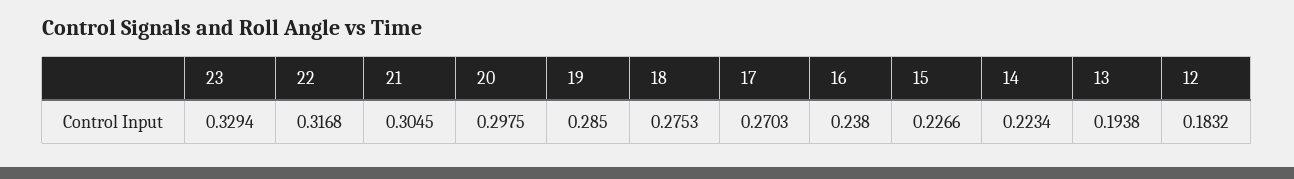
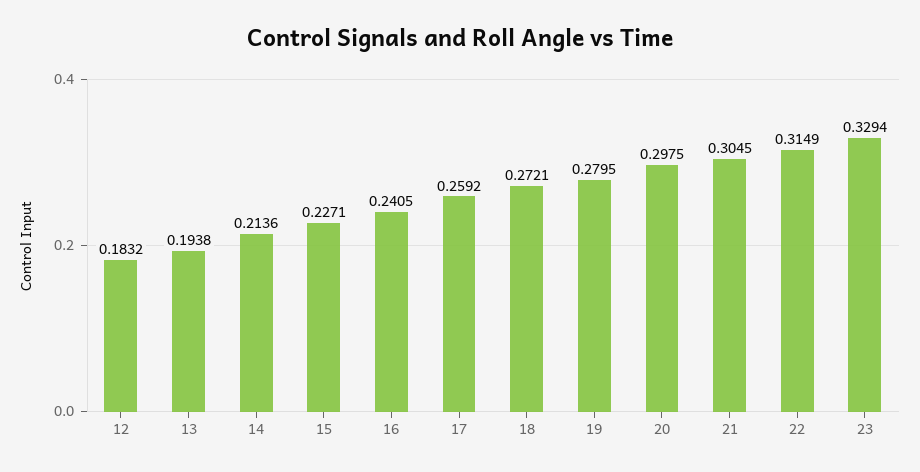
22: 0.3168 -> 0.3149
19: 0.285 -> 0.2795
18: 0.2753 -> 0.2721
17: 0.2703 -> 0.2592
16: 0.238 -> 0.2405
15: 0.2266 -> 0.2271
14: 0.2234 -> 0.2136

